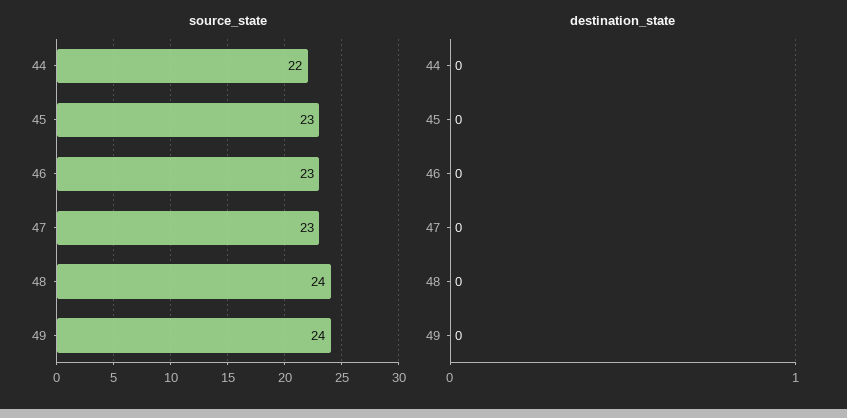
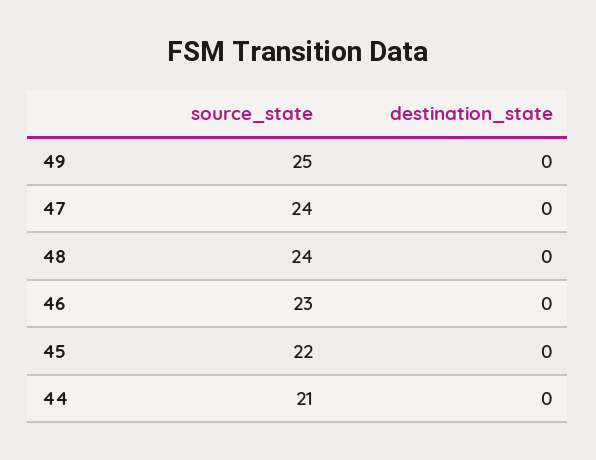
source_state, 44: 22 -> 21
source_state, 45: 23 -> 22
source_state, 47: 23 -> 24
source_state, 49: 24 -> 25

